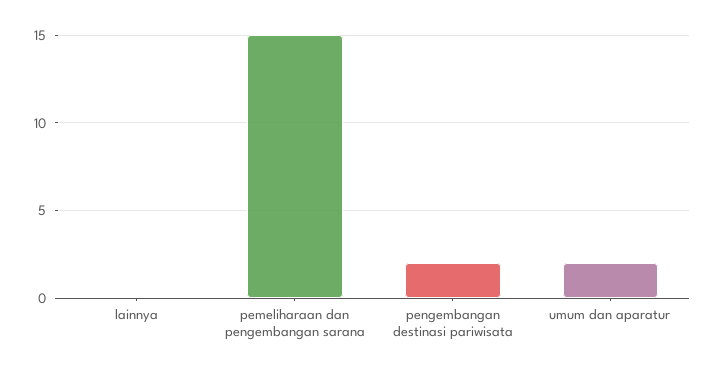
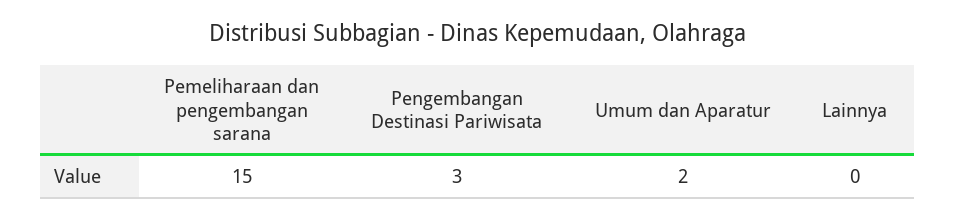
pengembangan destinasi pariwisata: 2 -> 3

